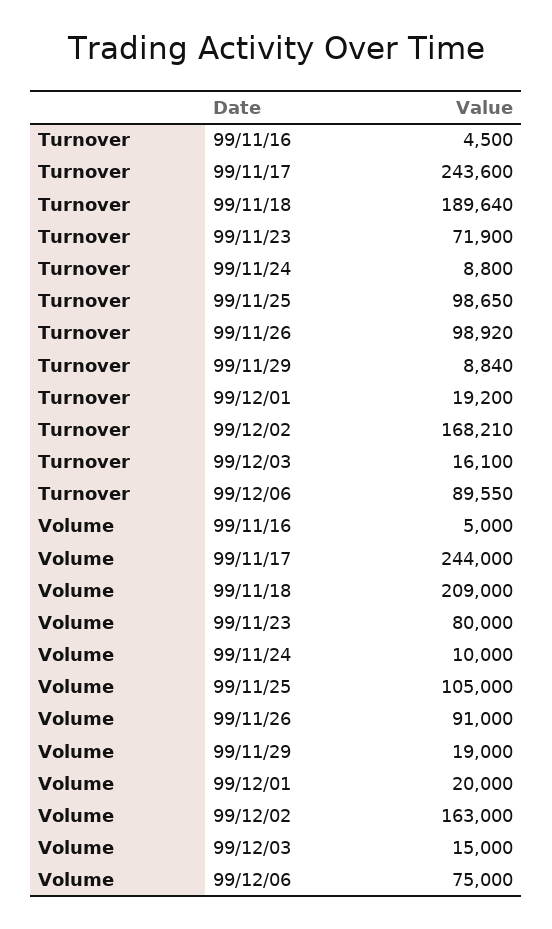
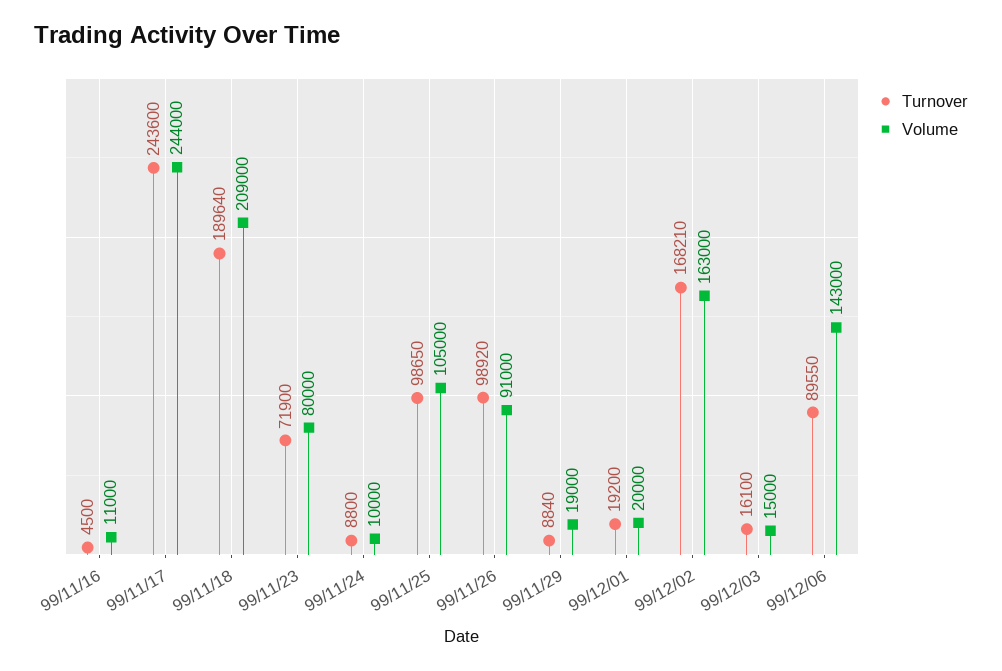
Volume, 99/11/16: 5000 -> 11000
Volume, 99/12/06: 75000 -> 143000

